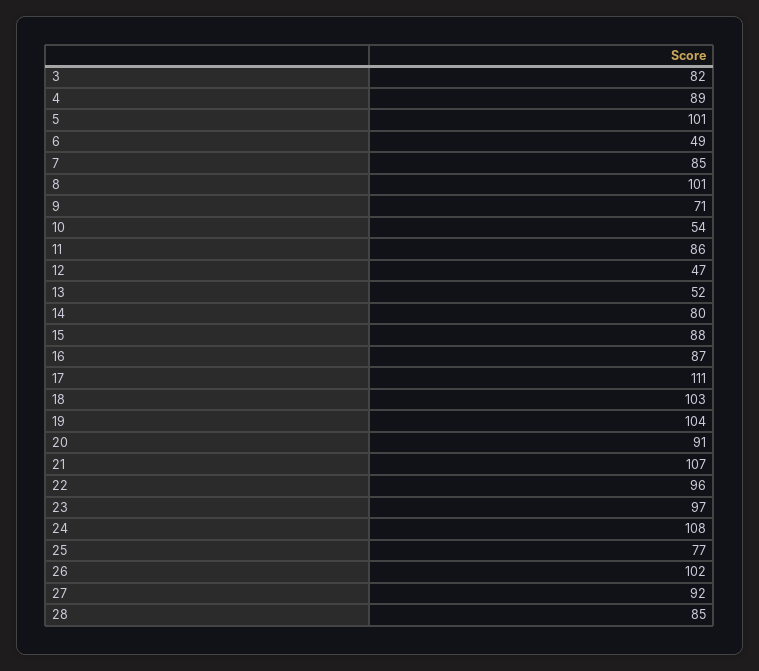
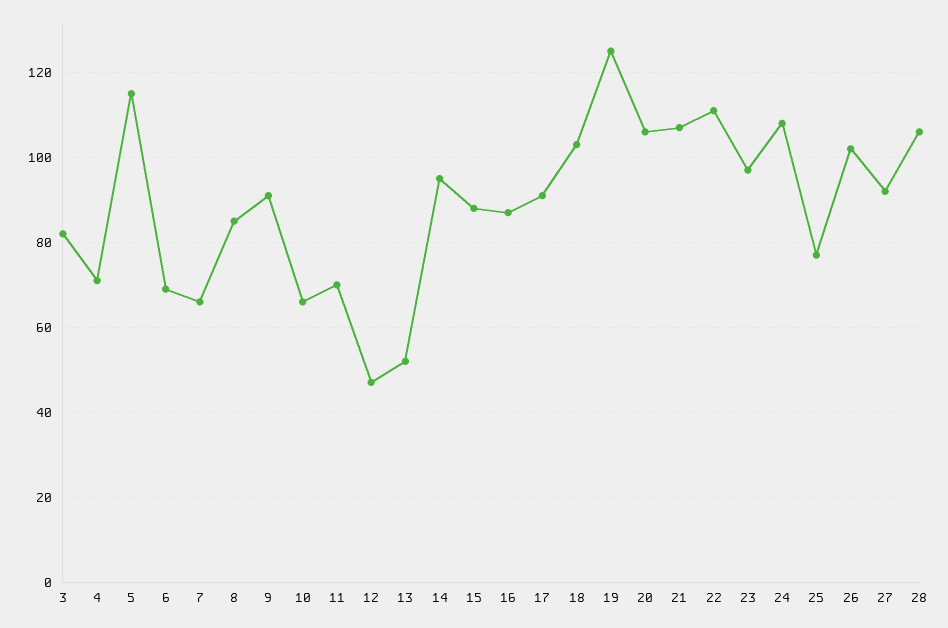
4: 89 -> 70
5: 101 -> 115
6: 49 -> 70
7: 85 -> 65
8: 101 -> 85
9: 71 -> 90
10: 54 -> 65
11: 86 -> 70
14: 80 -> 95
17: 111 -> 90
19: 104 -> 125
20: 91 -> 105
22: 96 -> 110
28: 85 -> 105

